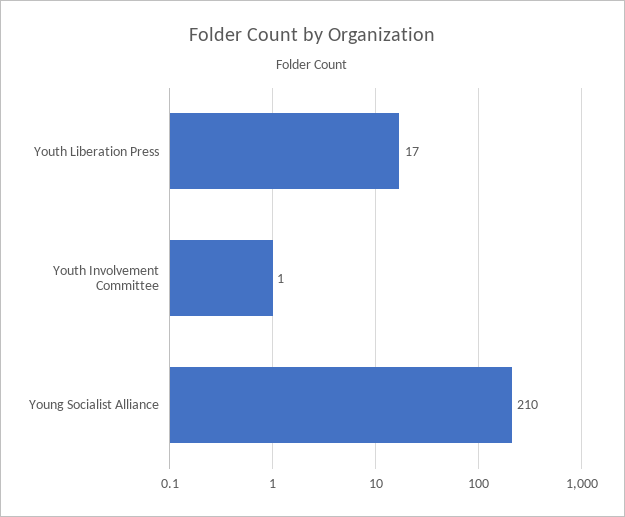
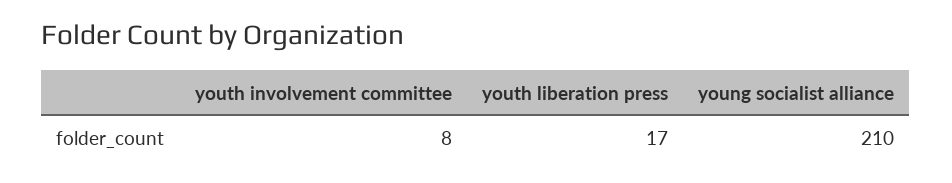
Youth Involvement Committee: 1 -> 8

